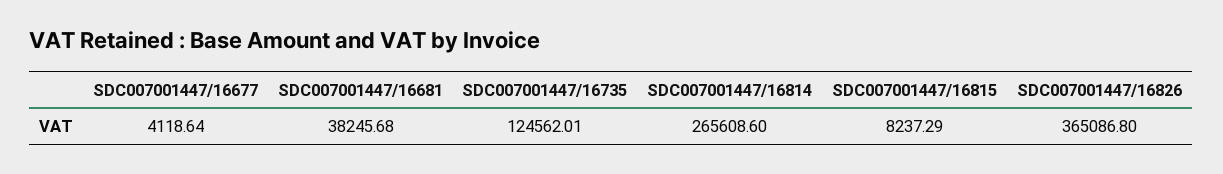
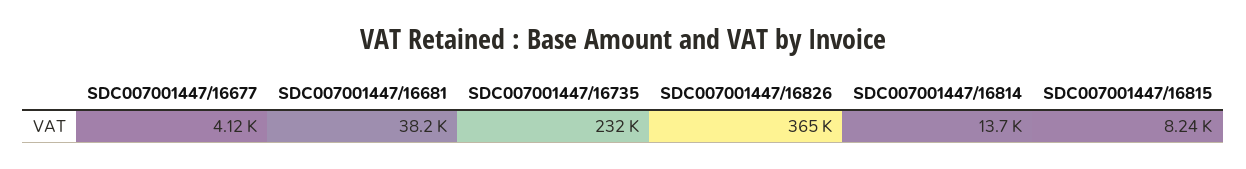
SDC007001447/16735: 124562.01 -> 232000
SDC007001447/16814: 265608.6 -> 13700

